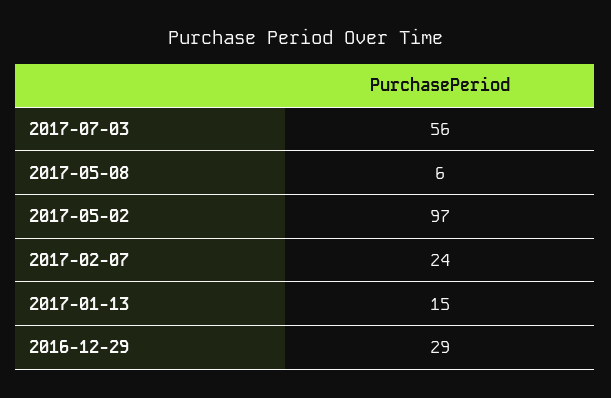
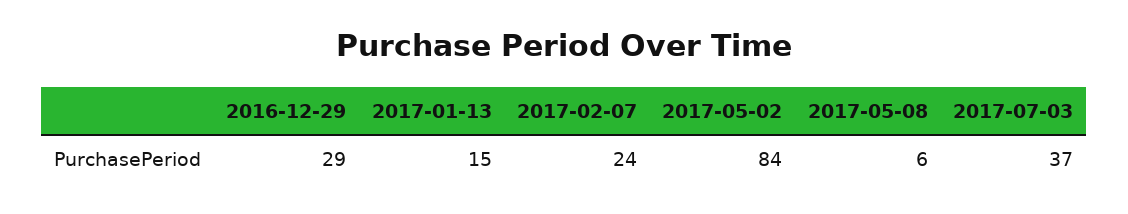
2017-07-03: 56 -> 37
2017-05-02: 97 -> 84

